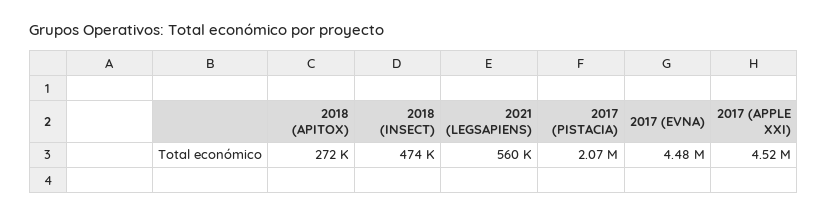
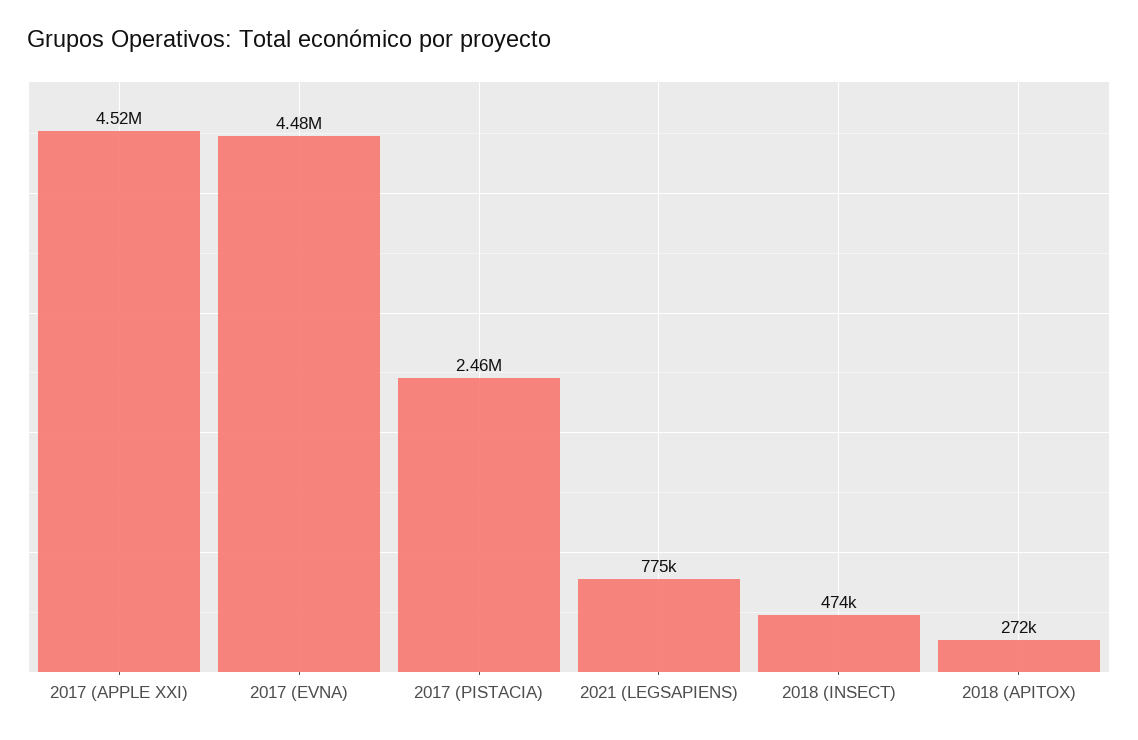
2021 (LEGSAPIENS): 560000 -> 775000
2017 (PISTACIA): 2070000 -> 2460000

